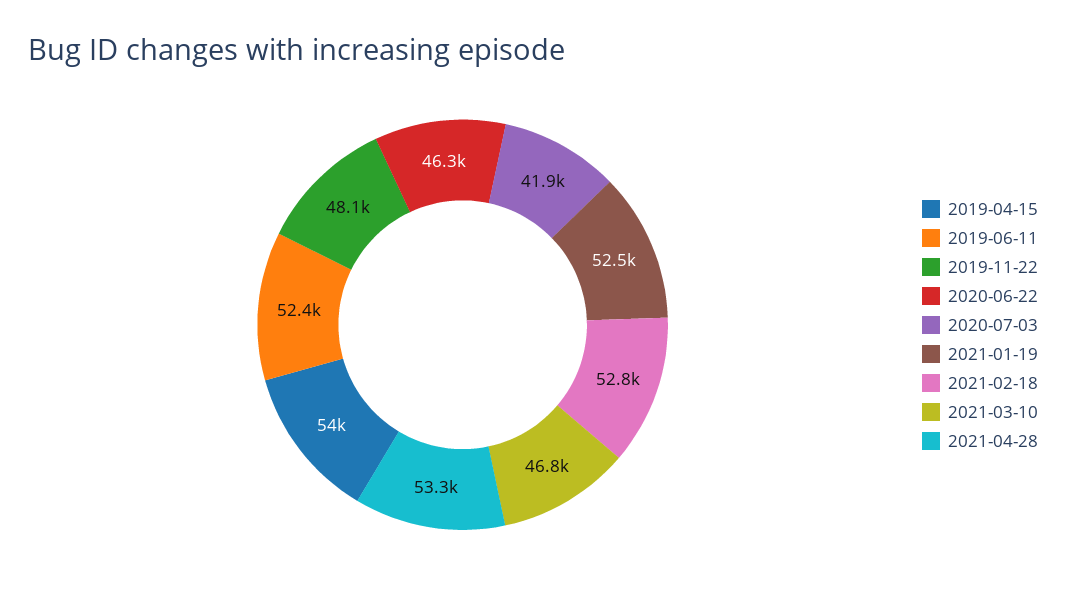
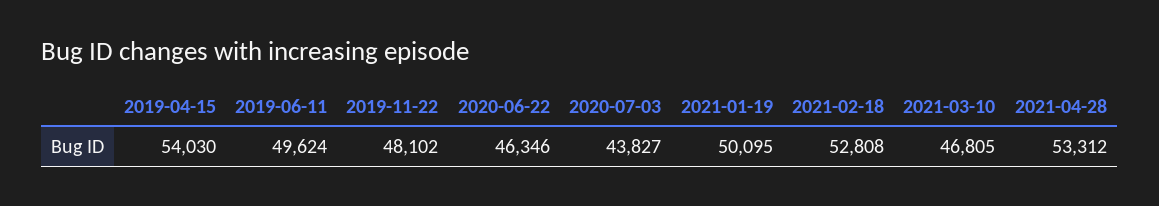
2019-06-11: 52400 -> 49624
2020-07-03: 41900 -> 43827
2021-01-19: 52500 -> 50095

